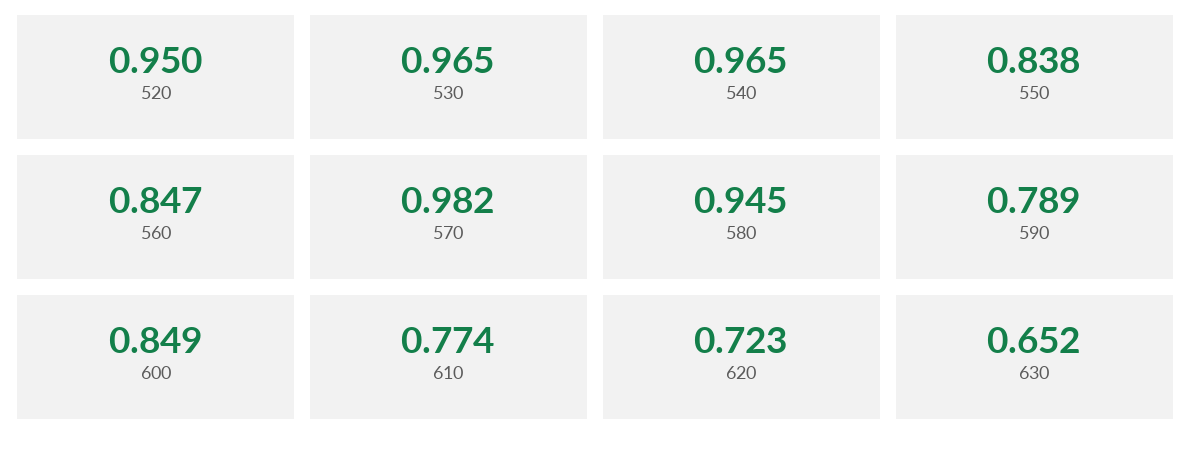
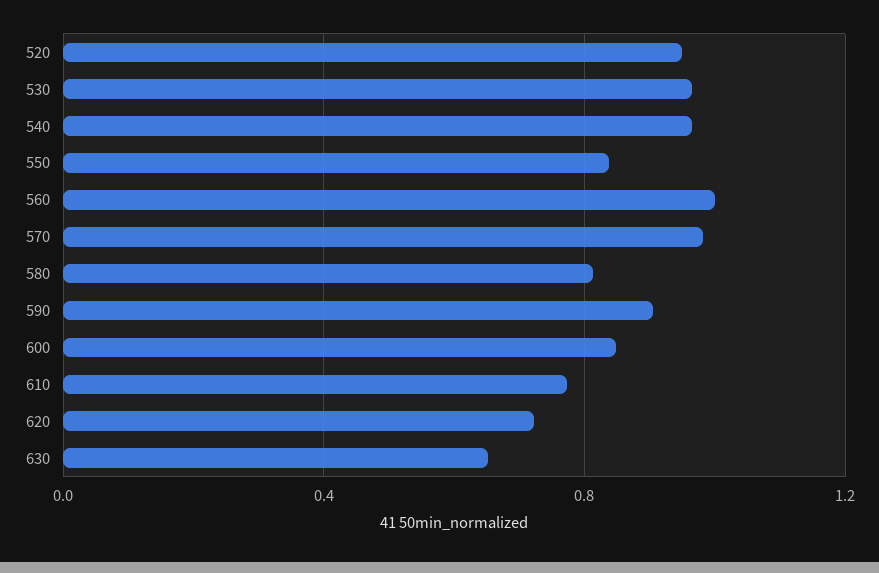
560: 0.847 -> 1
580: 0.945 -> 0.8
590: 0.789 -> 0.9

